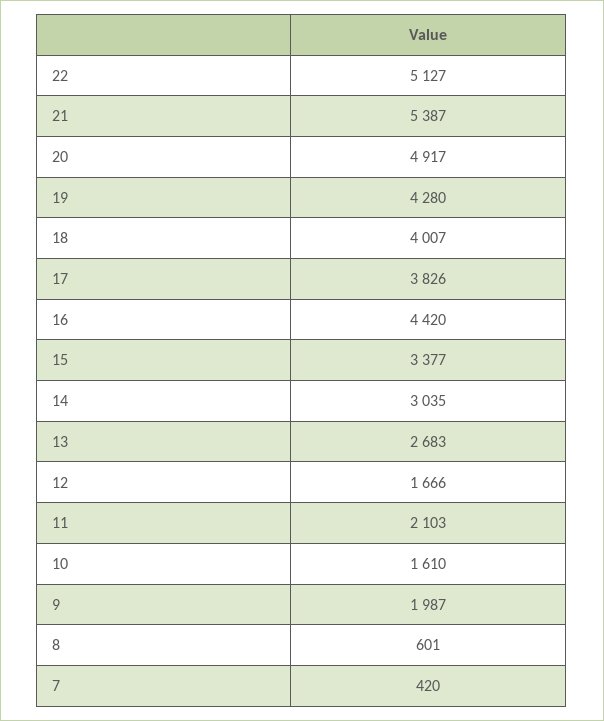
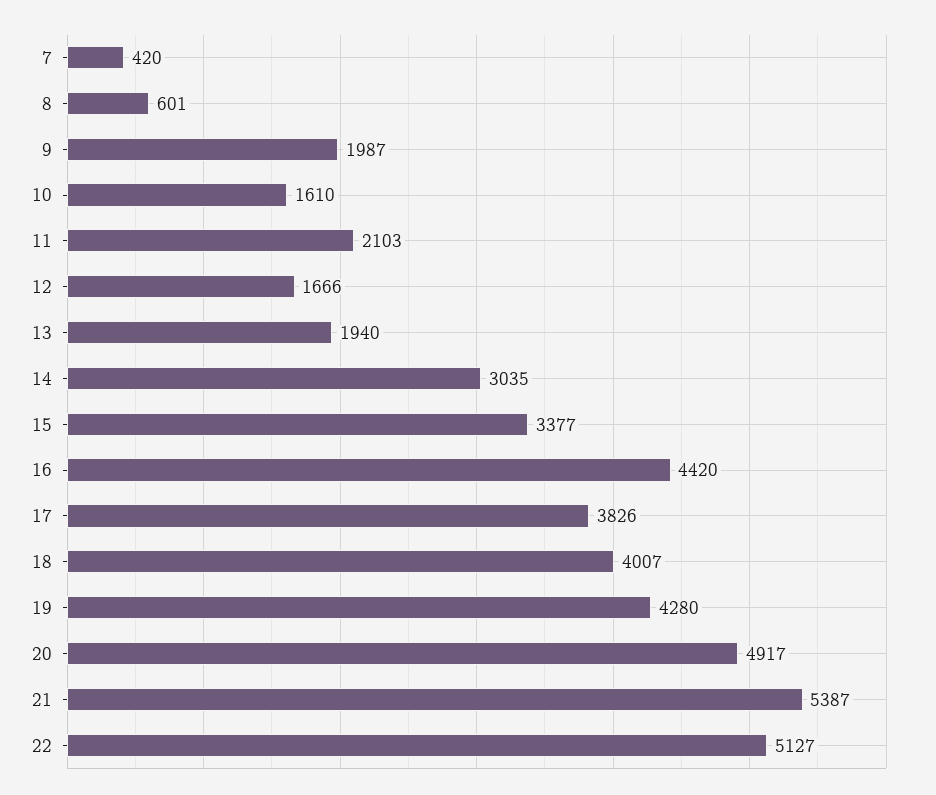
13: 2683 -> 1940

